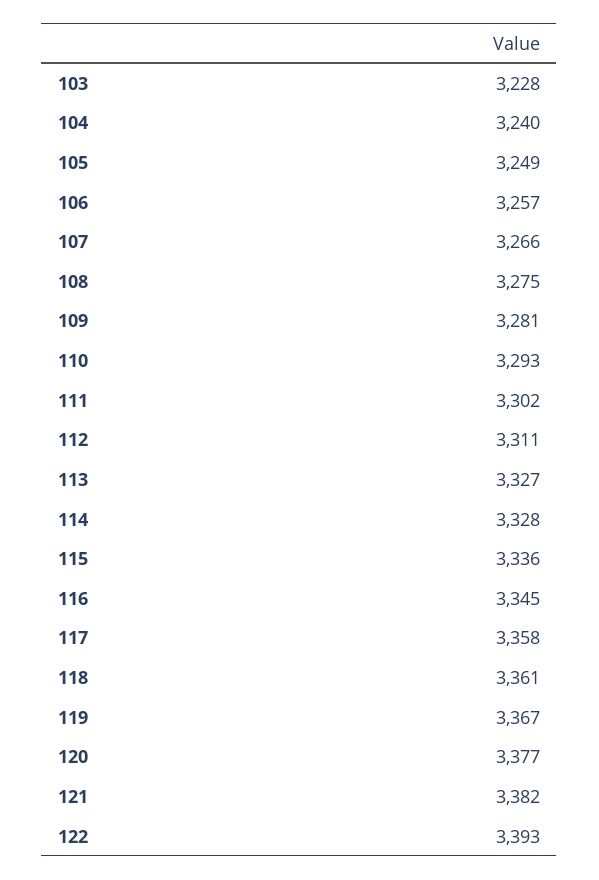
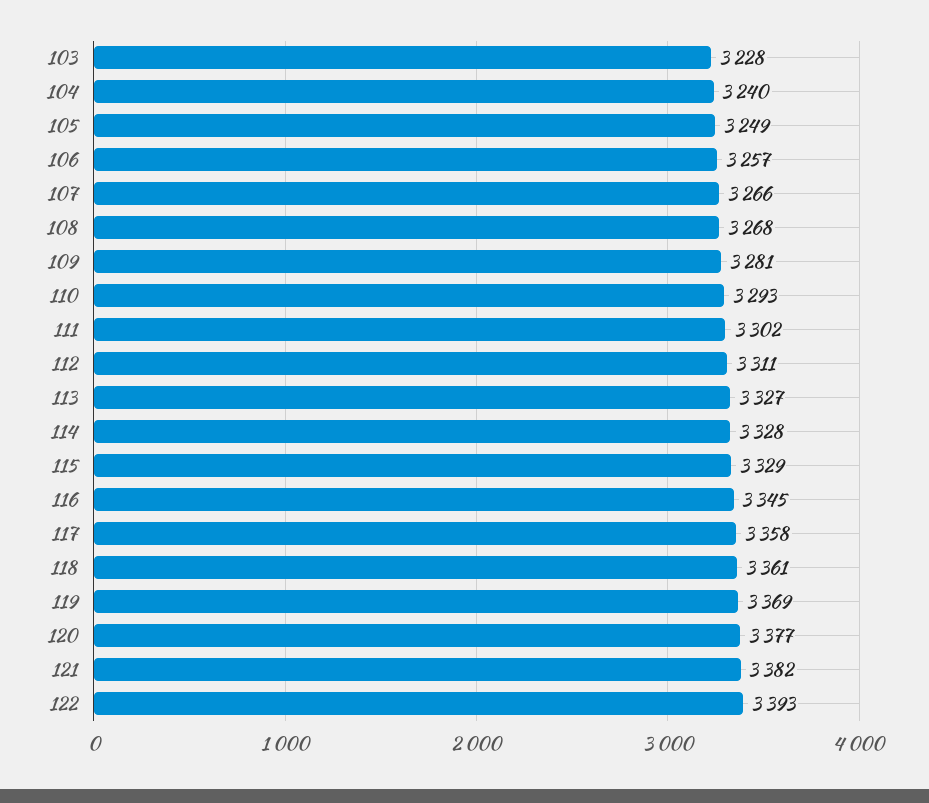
108: 3275 -> 3268
115: 3336 -> 3329
119: 3367 -> 3369

